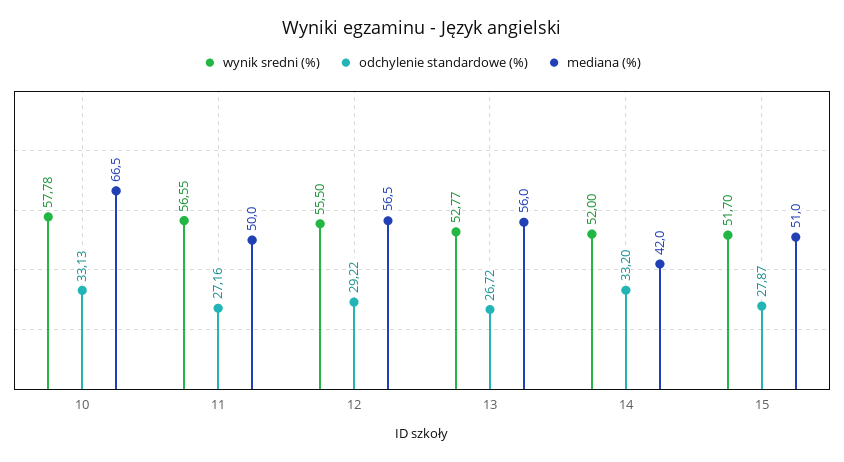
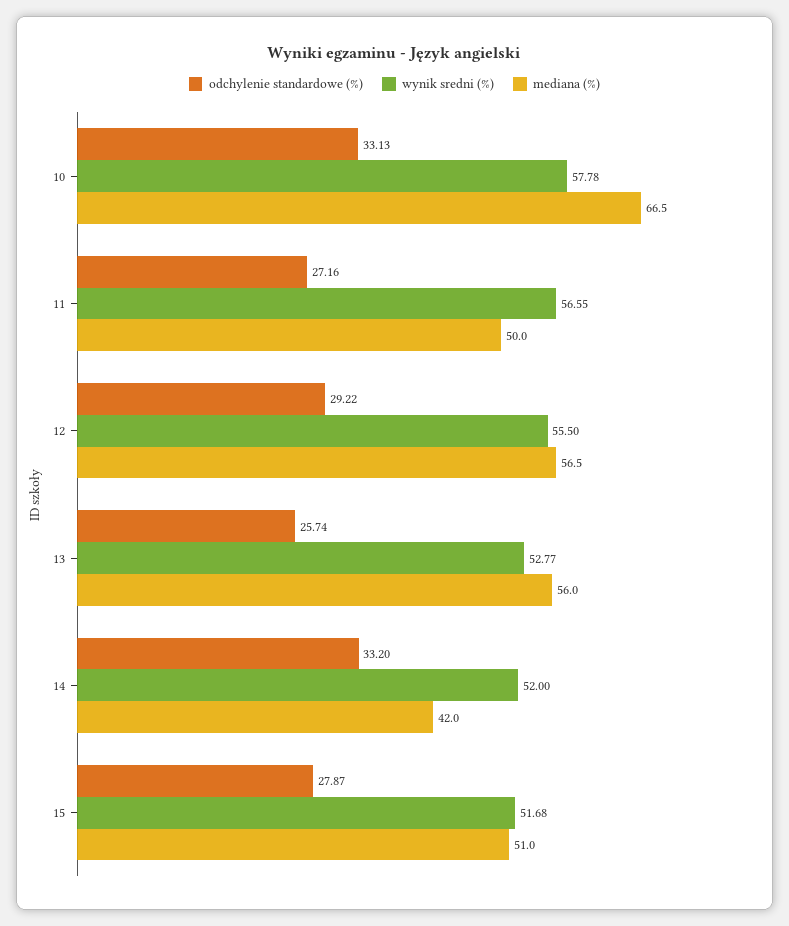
odchylenie standardowe (%), 13: 26.72 -> 25.74
wynik sredni (%), 15: 51.7 -> 51.68

